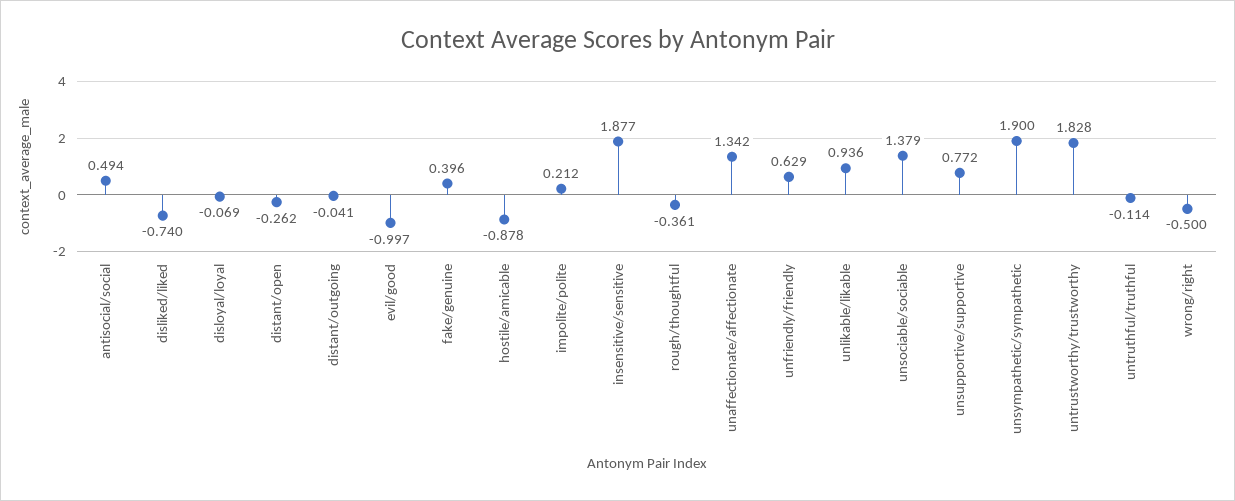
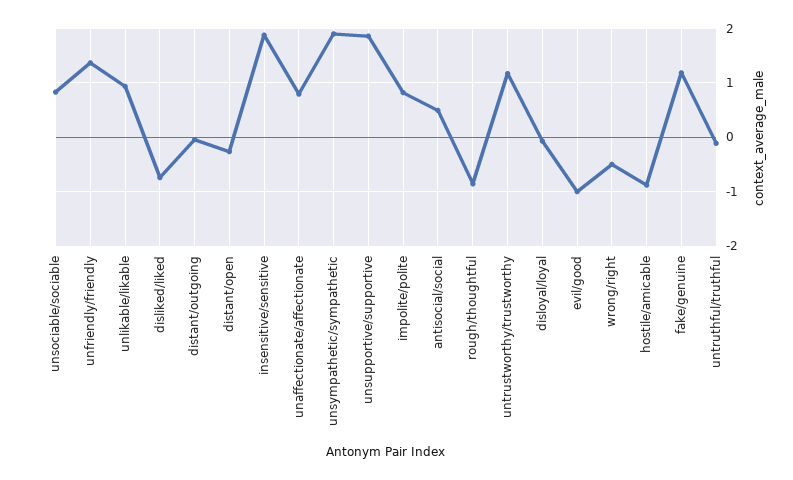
fake/genuine: 0.396 -> 1.2
impolite/polite: 0.212 -> 0.8
rough/thoughtful: -0.361 -> -0.8
unaffectionate/affectionate: 1.342 -> 0.8
unfriendly/friendly: 0.629 -> 1.4
unsociable/sociable: 1.379 -> 0.8
unsupportive/supportive: 0.772 -> 1.8
untrustworthy/trustworthy: 1.828 -> 1.2

